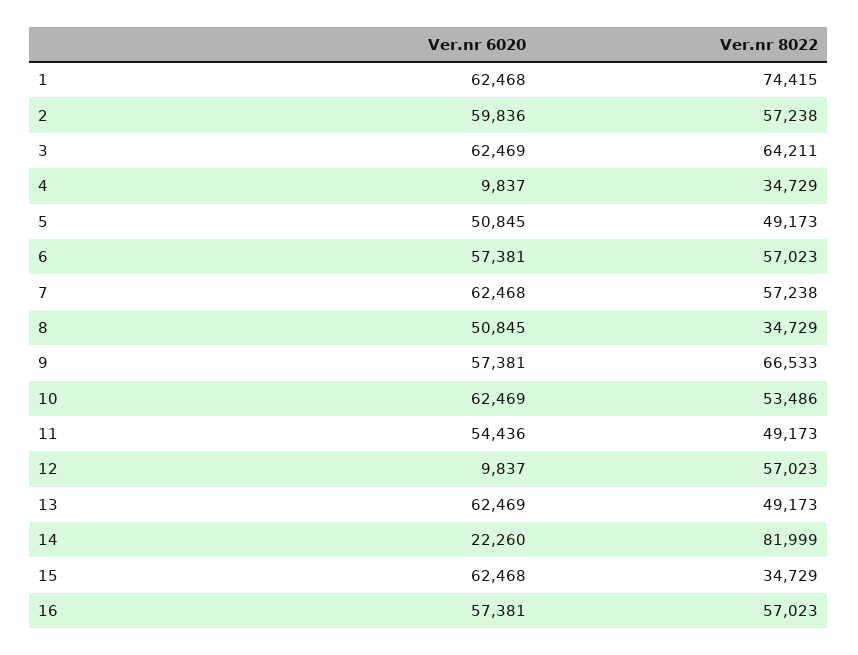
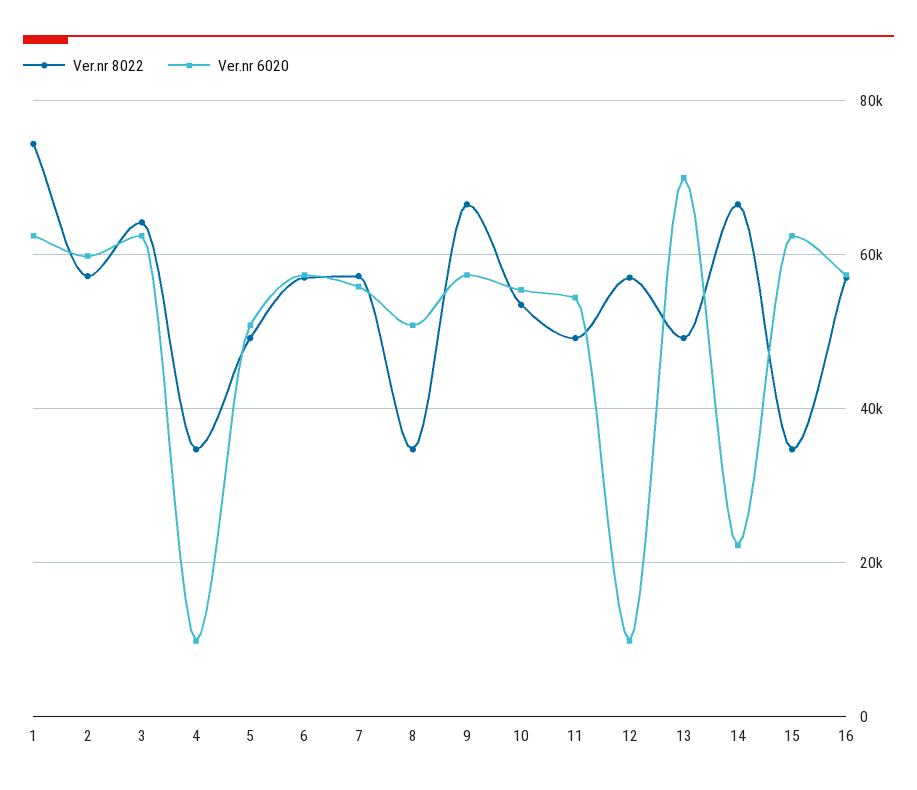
Ver.nr 6020, 7: 62468 -> 56000
Ver.nr 6020, 10: 62469 -> 56000
Ver.nr 6020, 13: 62469 -> 70000
Ver.nr 8022, 14: 81999 -> 66000

